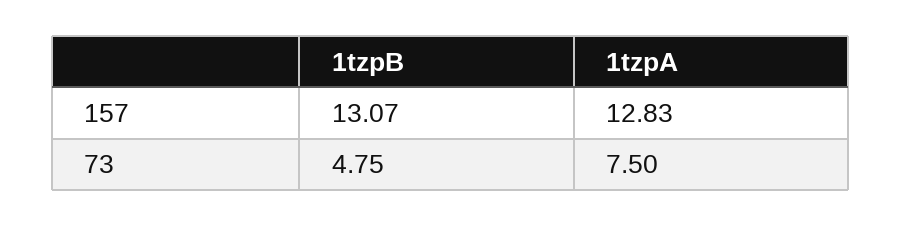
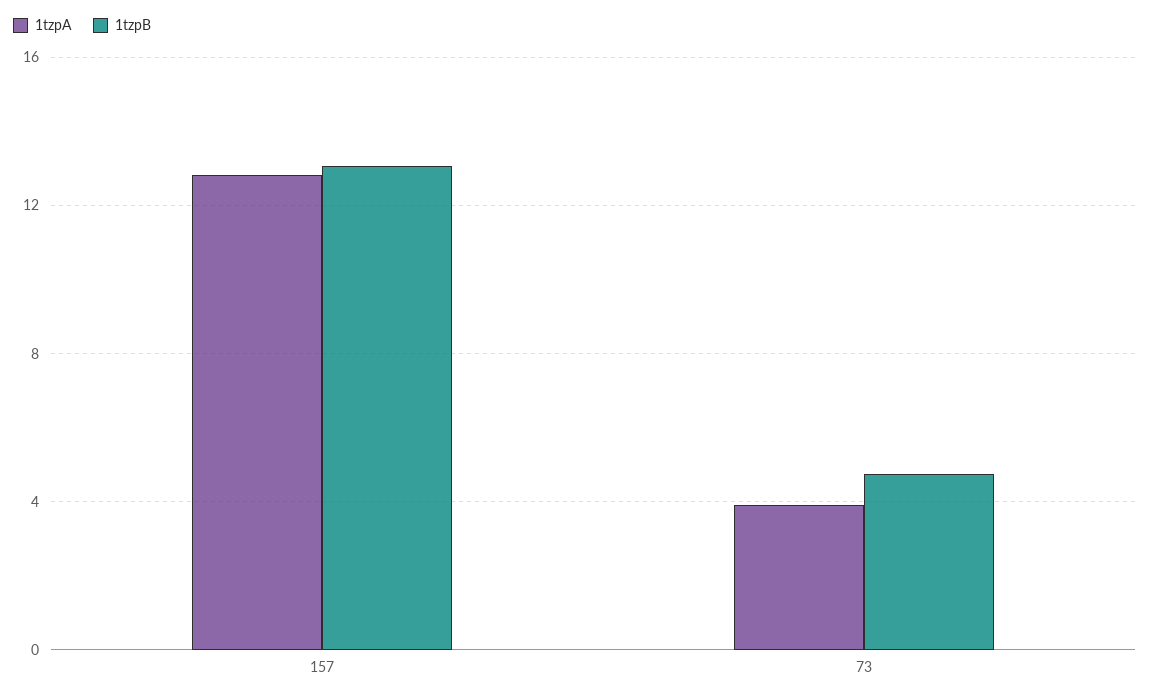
1tzpA, 73: 7.5 -> 4

